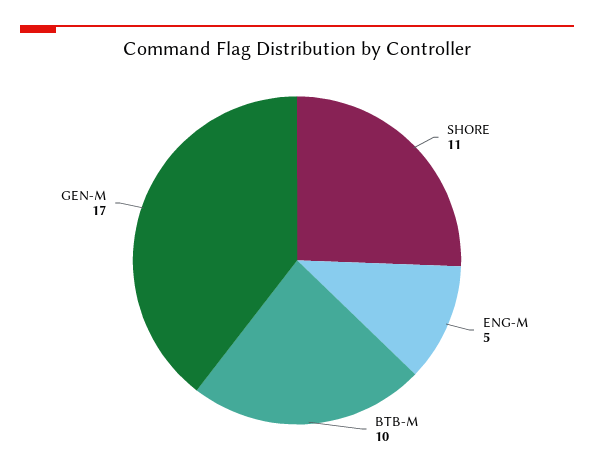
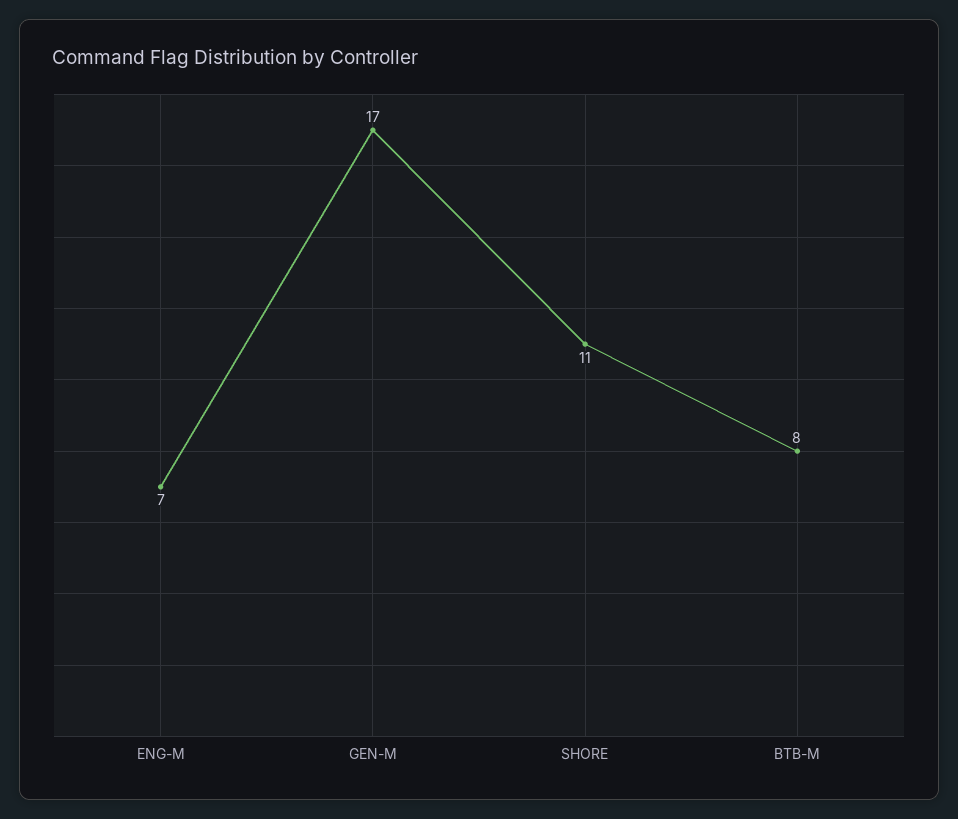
ENG-M: 5 -> 7
BTB-M: 10 -> 8

